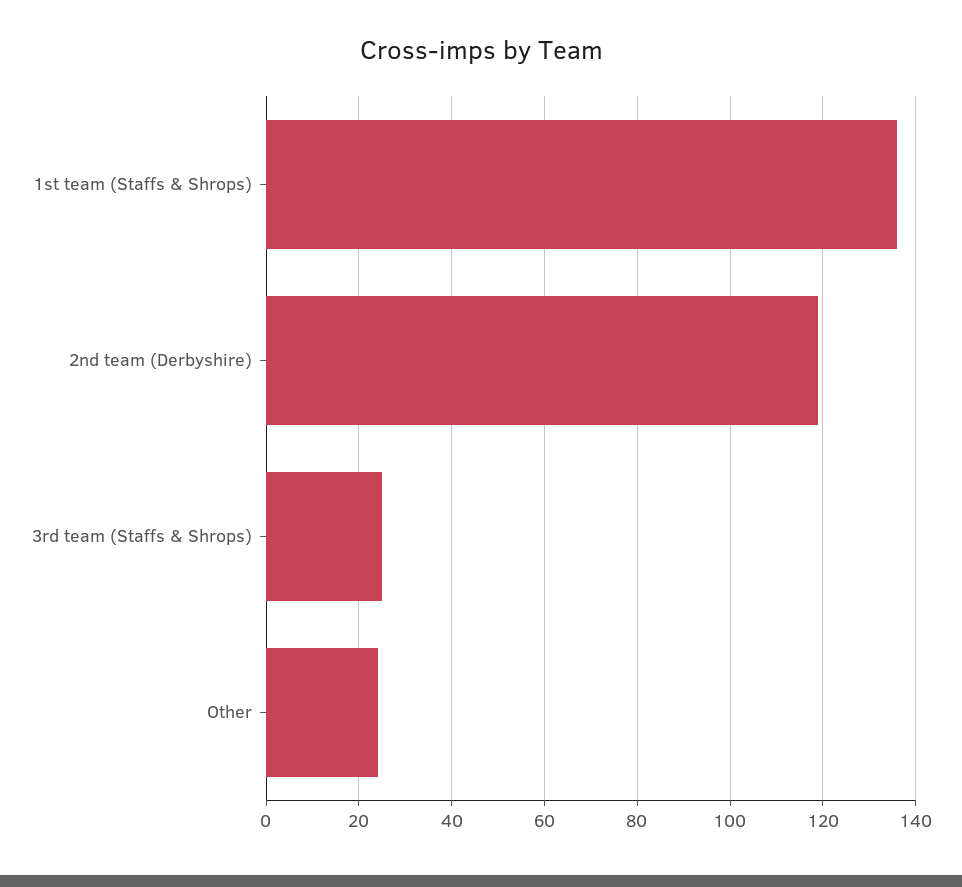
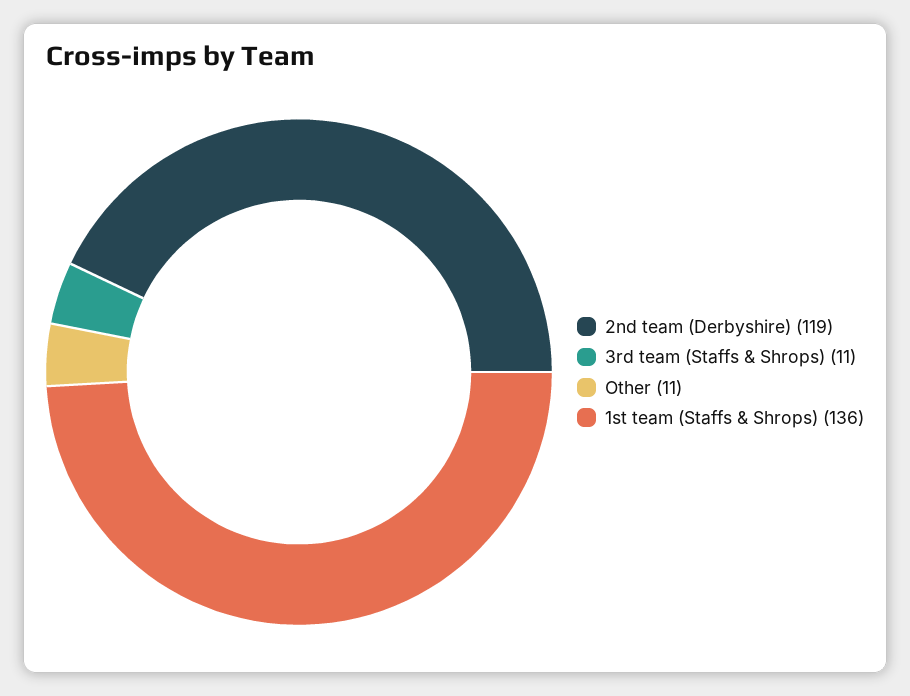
3rd team (Staffs & Shrops): 25 -> 11
Other: 25 -> 11

